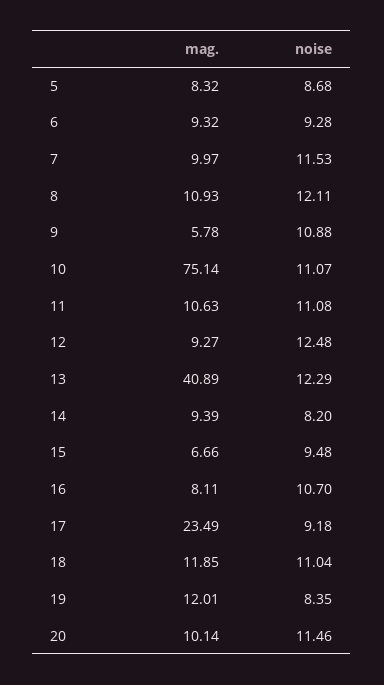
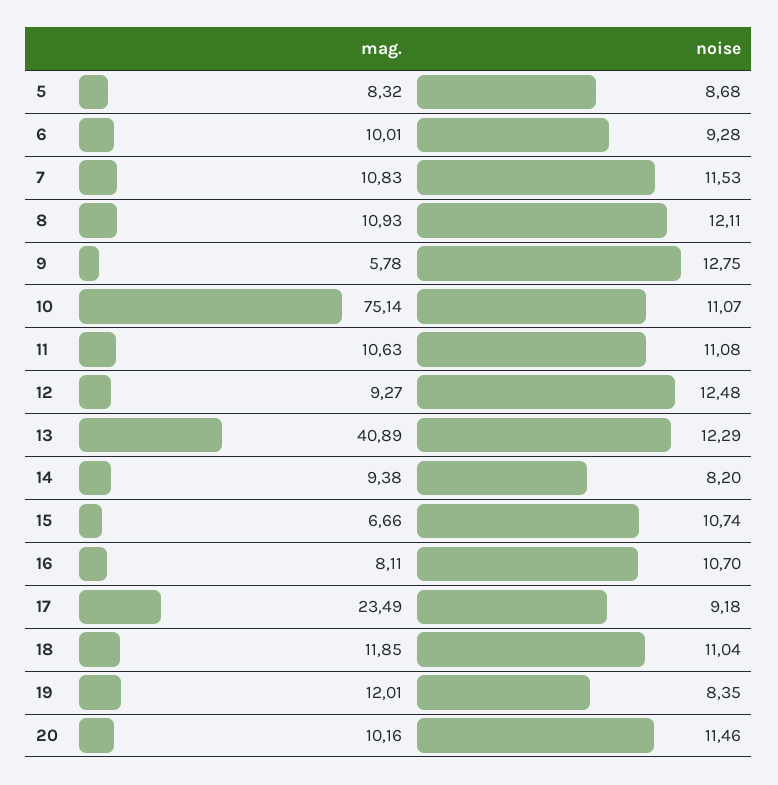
mag., 6: 9.32 -> 10.01
mag., 7: 9.97 -> 10.83
noise, 9: 10.88 -> 12.75
mag., 14: 9.39 -> 9.38
noise, 15: 9.48 -> 10.74
mag., 20: 10.14 -> 10.16

